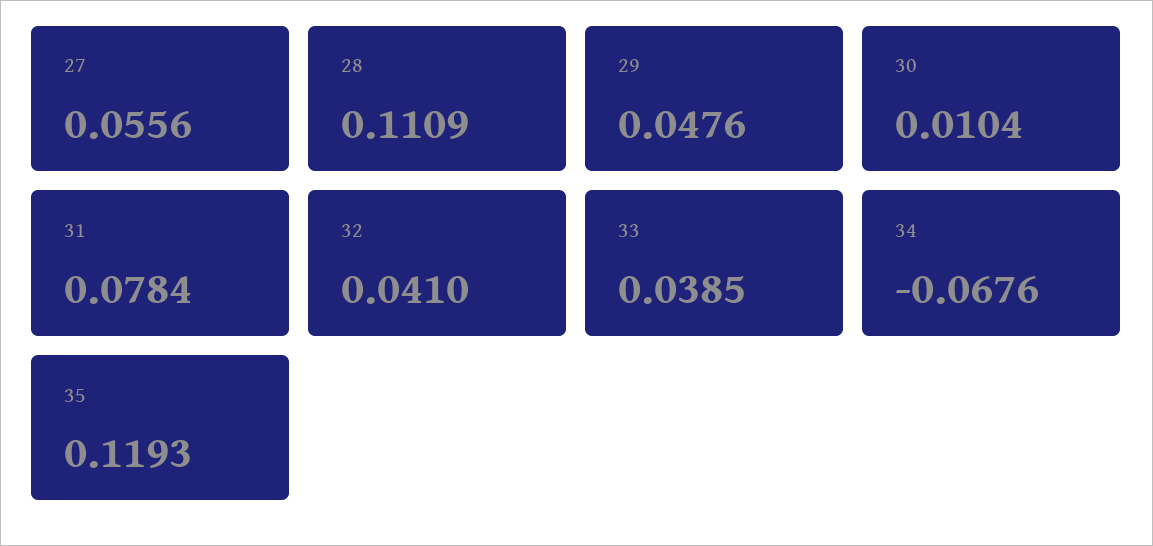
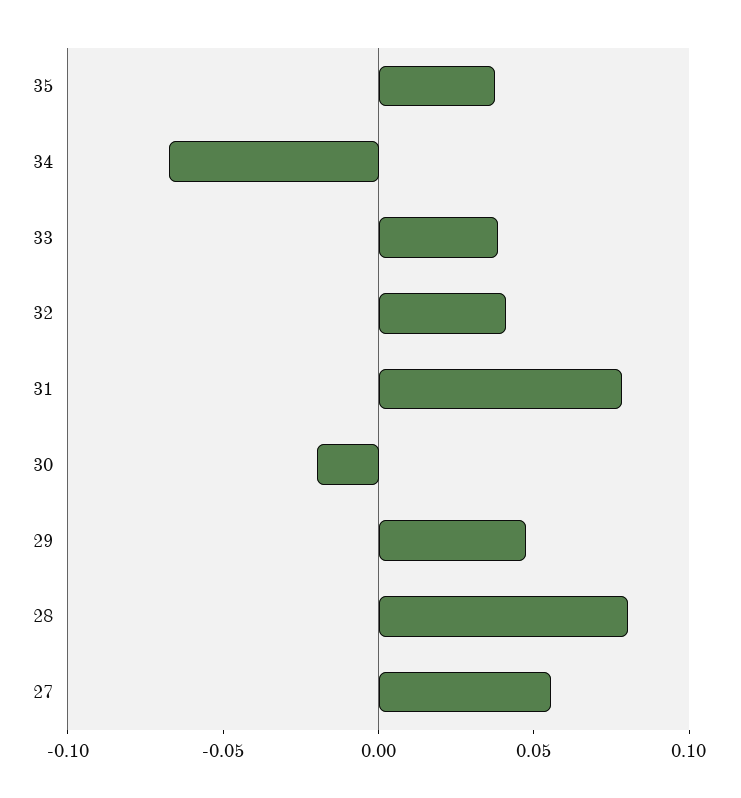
28: 0.1109 -> 0.08
30: 0.0104 -> -0.02
35: 0.1193 -> 0.04

